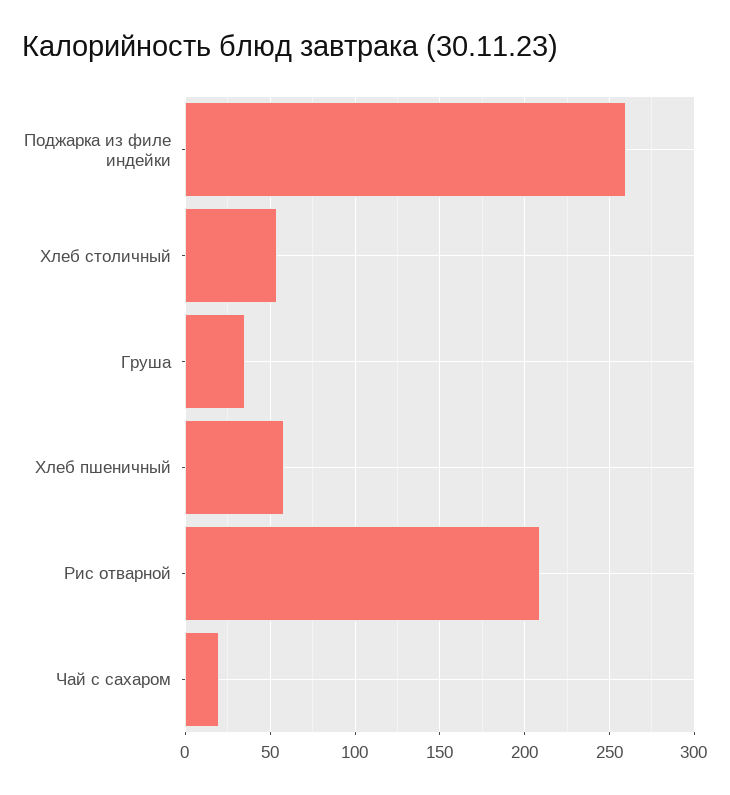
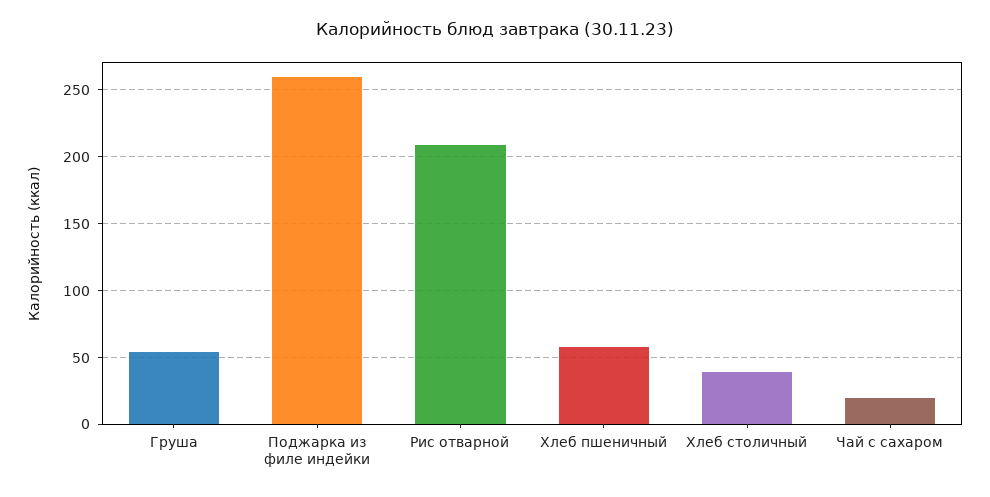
Хлеб столичный: 55 -> 40
Груша: 35 -> 55

